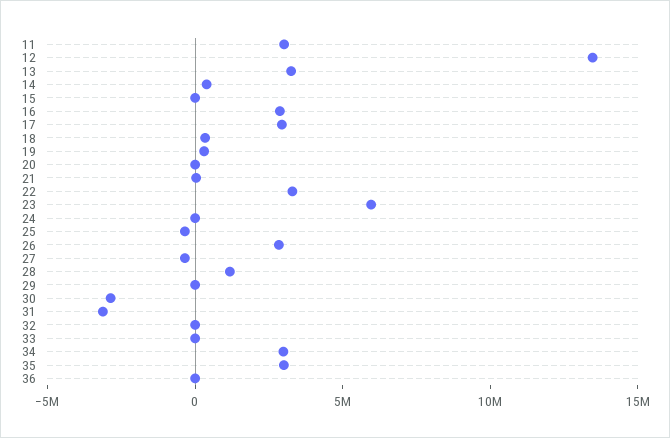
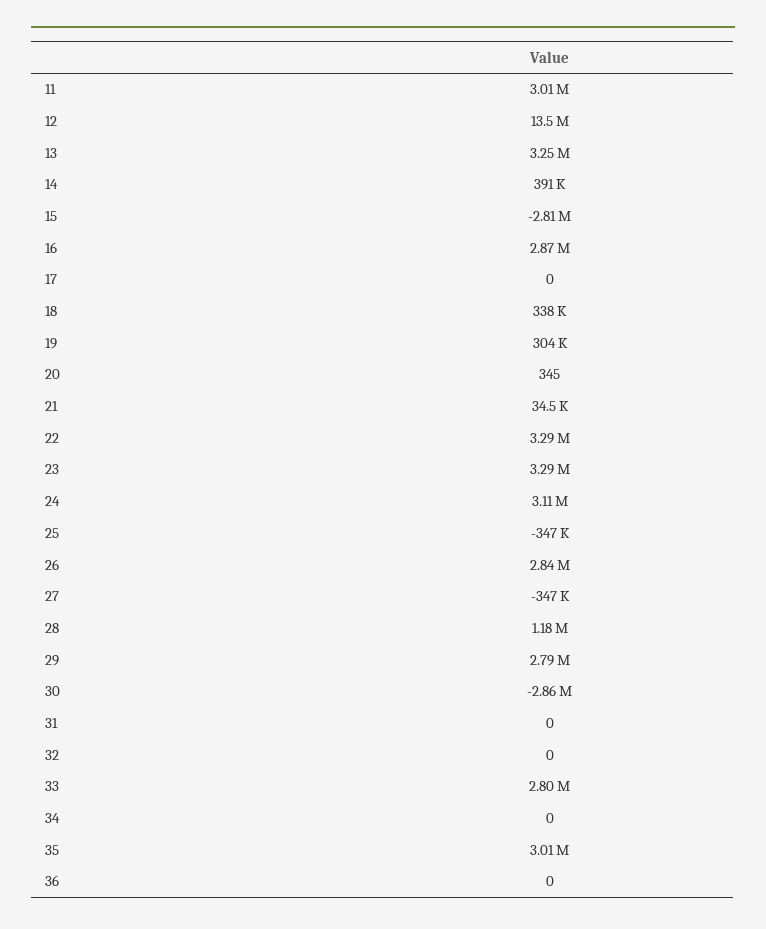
15: 0 -> -2810000
17: 3000000 -> 0
23: 6000000 -> 3290000
24: 0 -> 3110000
29: 0 -> 2790000
31: -3000000 -> 0
33: 0 -> 2800000
34: 3000000 -> 0

